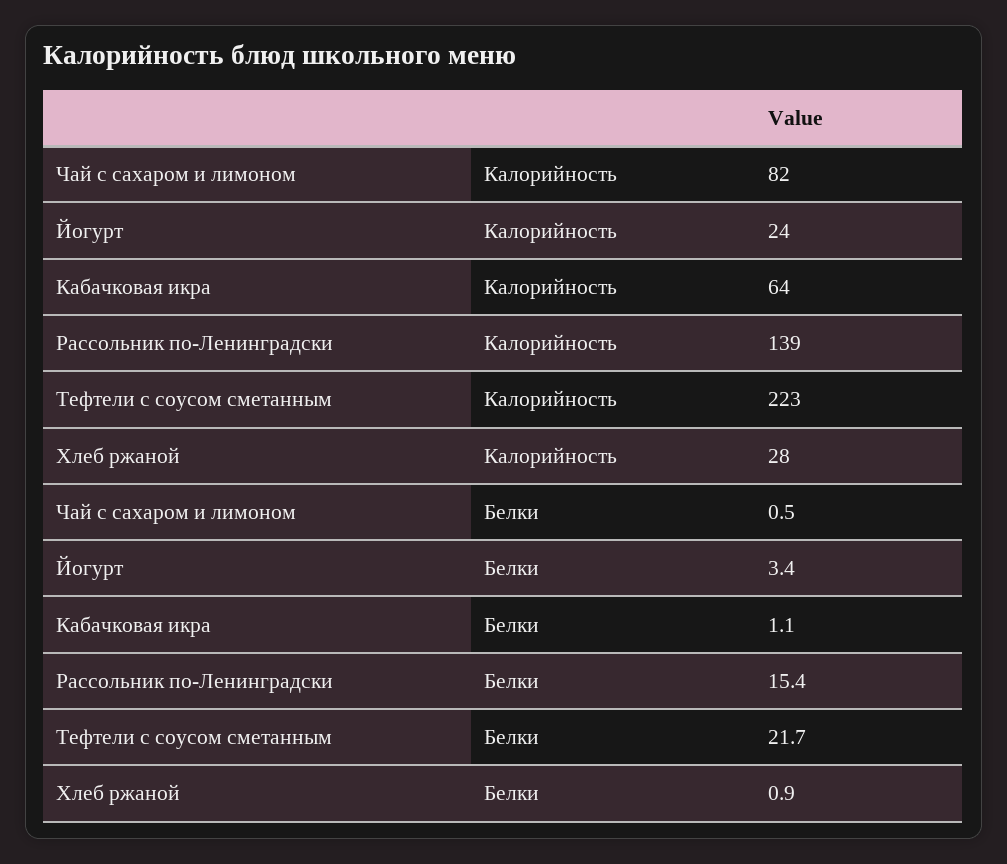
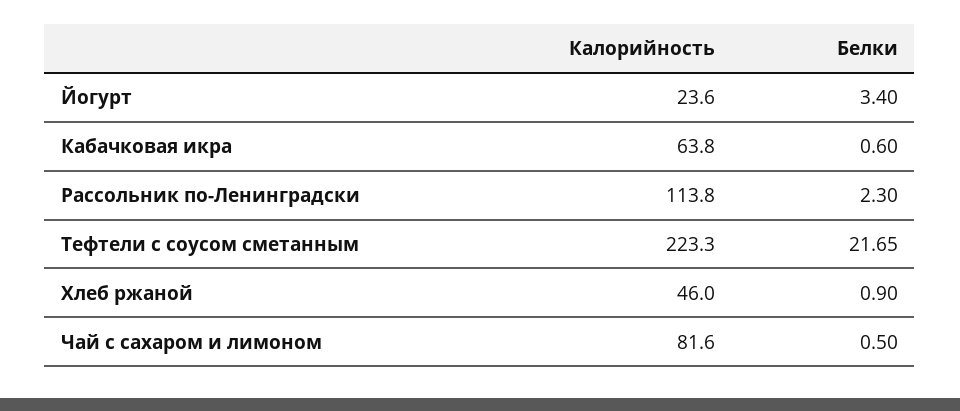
Рассольник по-Ленинградски, Калорийность: 139 -> 113.8
Хлеб ржаной, Калорийность: 28 -> 46
Кабачковая икра, Белки: 1.1 -> 0.6
Рассольник по-Ленинградски, Белки: 15.4 -> 2.3

